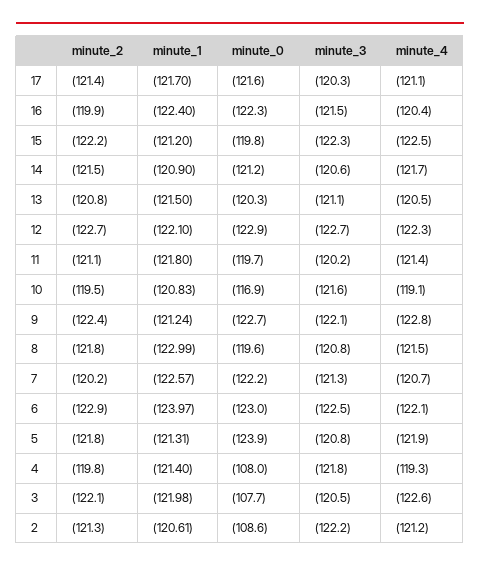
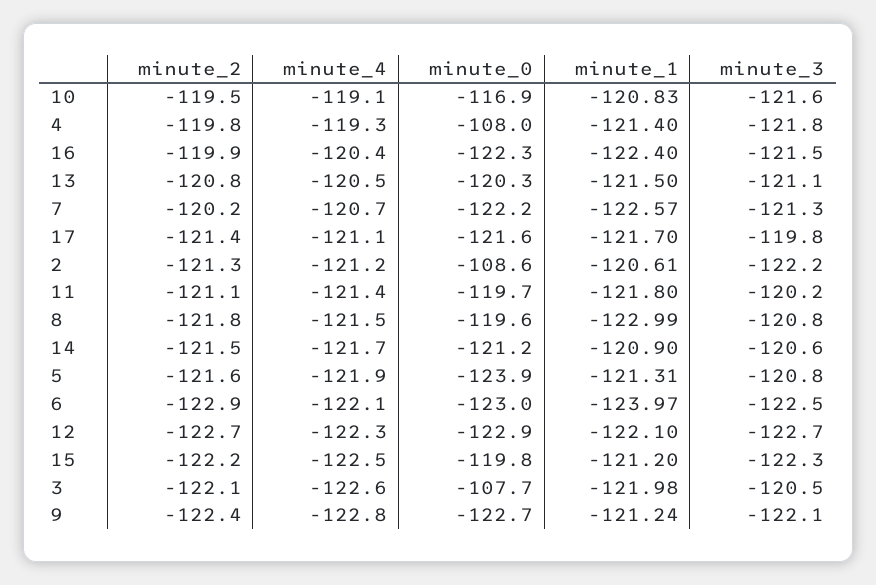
minute_3, 17: -120.3 -> -119.8
minute_2, 5: -121.8 -> -121.6

